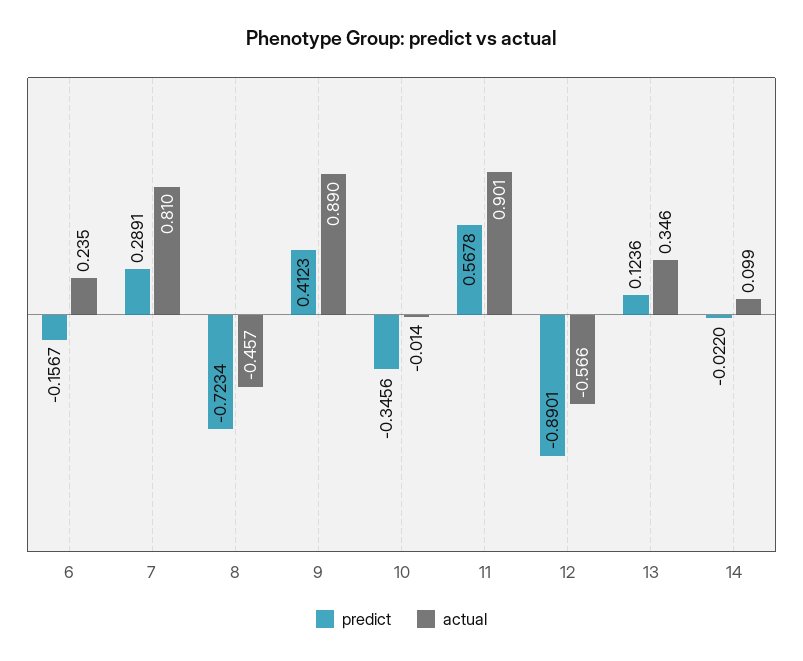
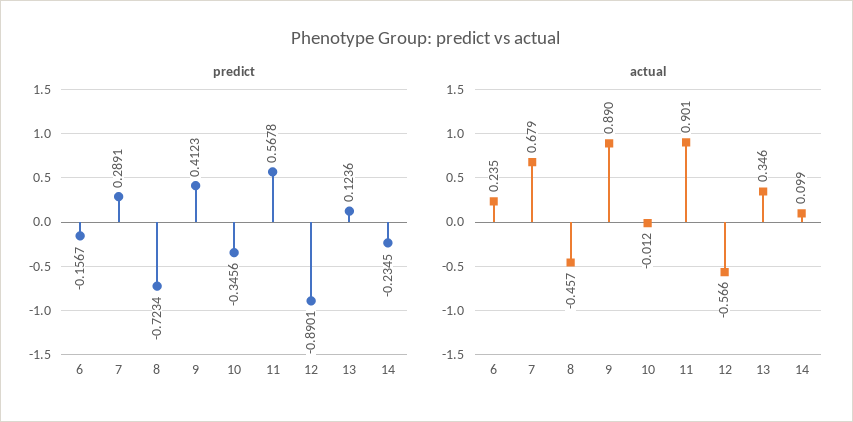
actual, 7: 0.81 -> 0.679
actual, 10: -0.014 -> -0.012
predict, 14: -0.022 -> -0.2345

